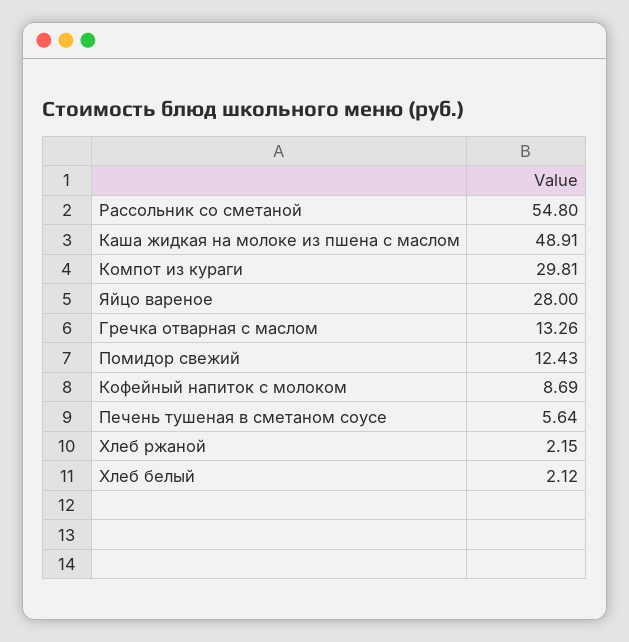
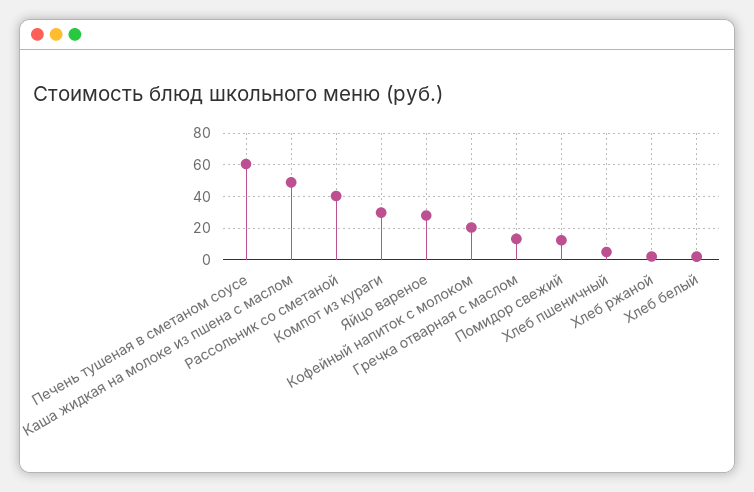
Рассольник со сметаной: 54.8 -> 40
Кофейный напиток с молоком: 8.69 -> 20
Печень тушеная в сметаном соусе: 5.64 -> 60
Хлеб пшеничный: none -> 5

